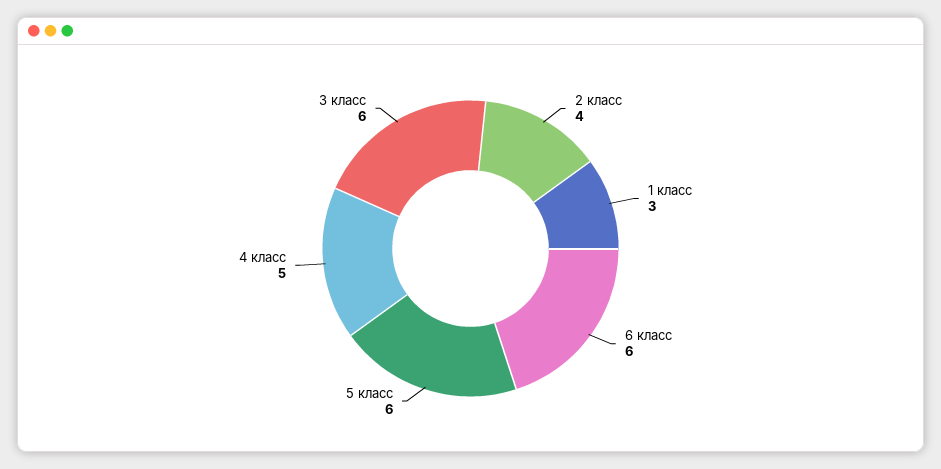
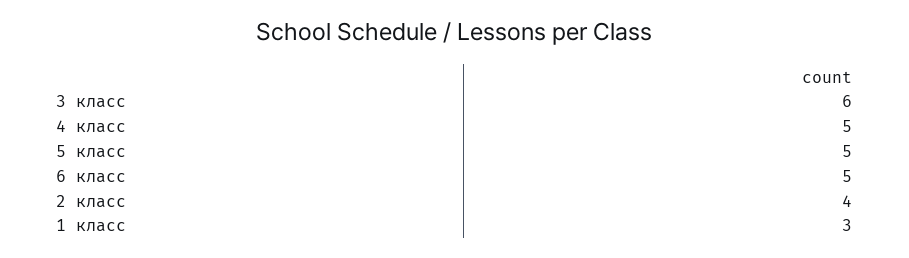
6 класс: 6 -> 5
5 класс: 6 -> 5

